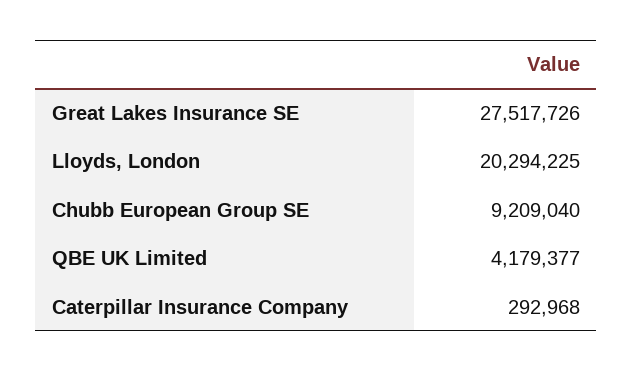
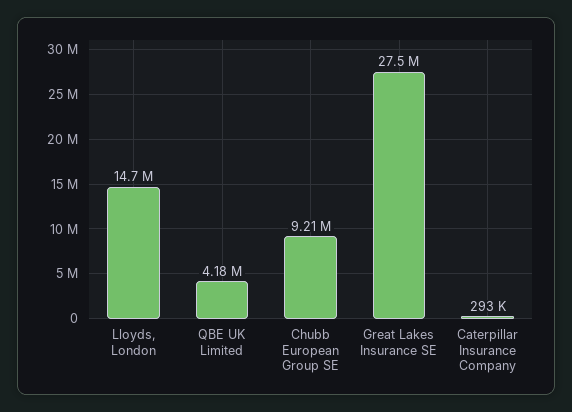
Lloyds, London: 20294225 -> 14700000

